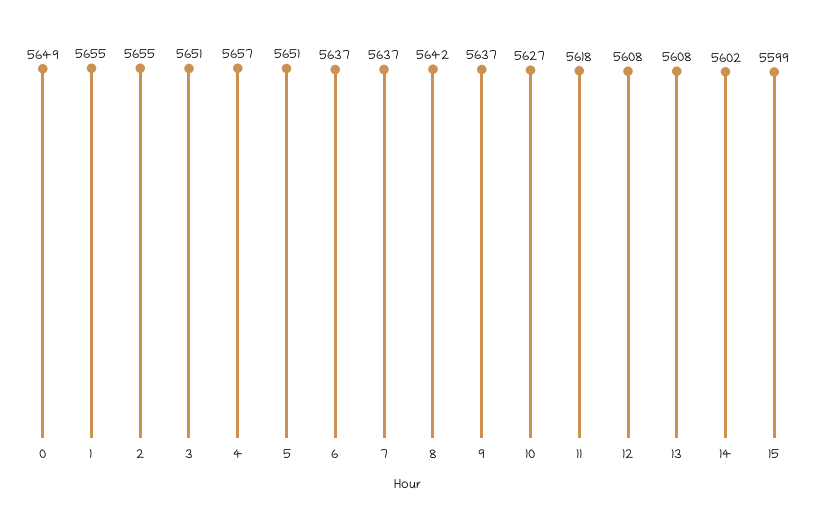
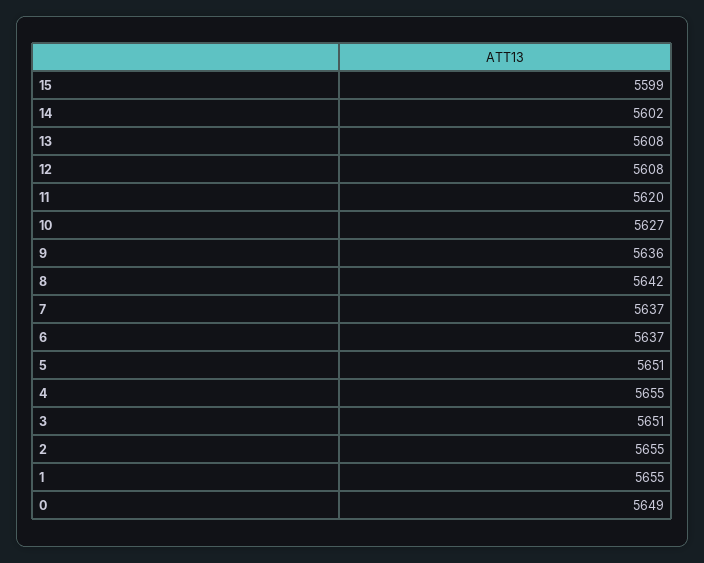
4: 5657 -> 5655
9: 5637 -> 5636
11: 5618 -> 5620

